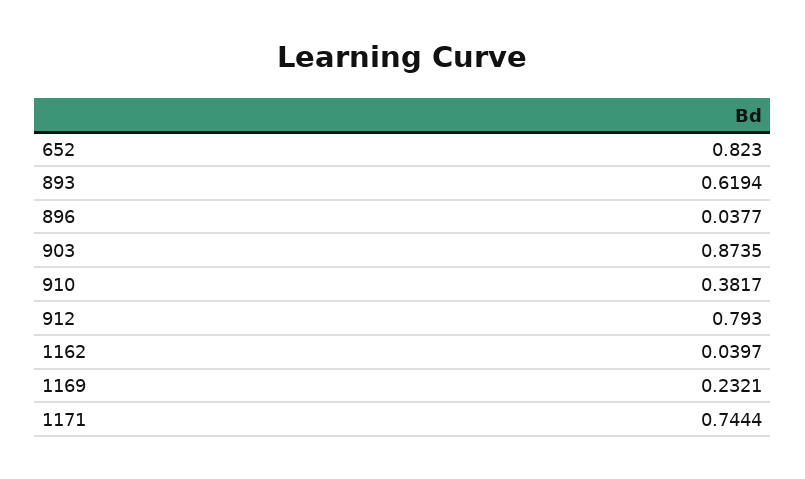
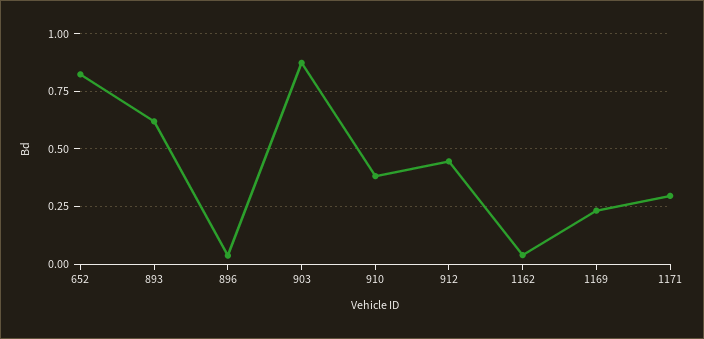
912: 0.793 -> 0.45
1171: 0.7444 -> 0.3

